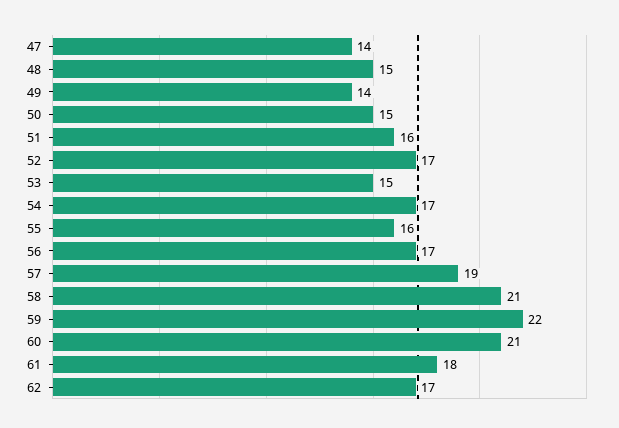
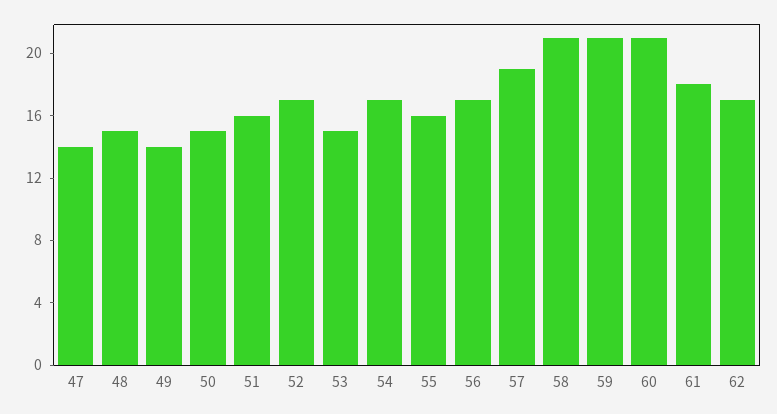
59: 22 -> 21

